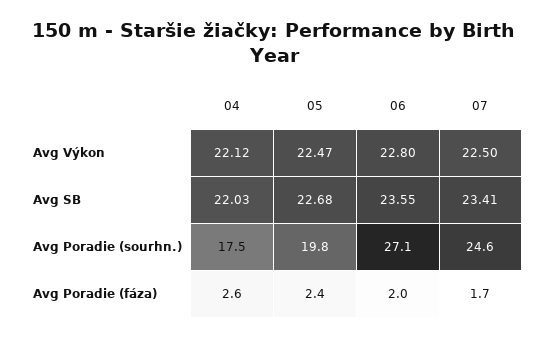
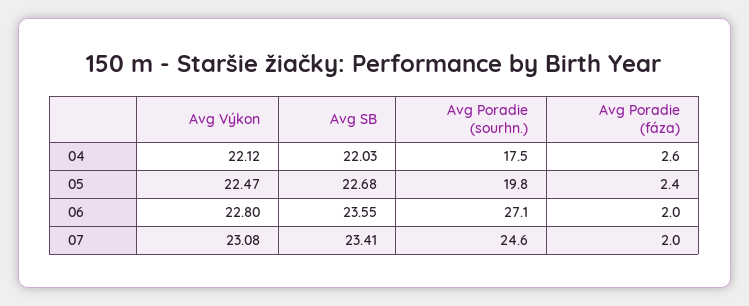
07, Avg Výkon: 22.5 -> 23.08
07, Avg Poradie (fáza): 1.7 -> 2

